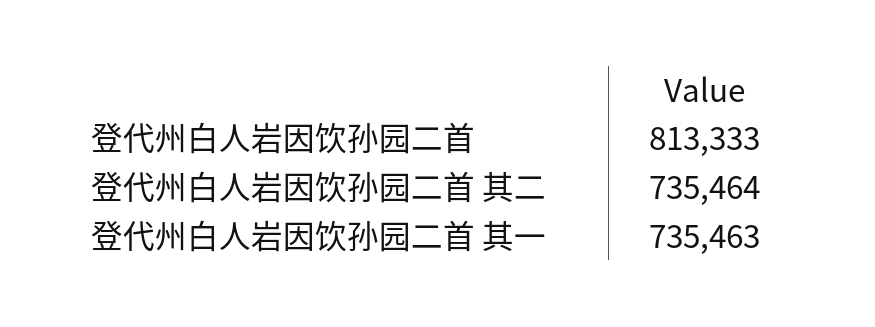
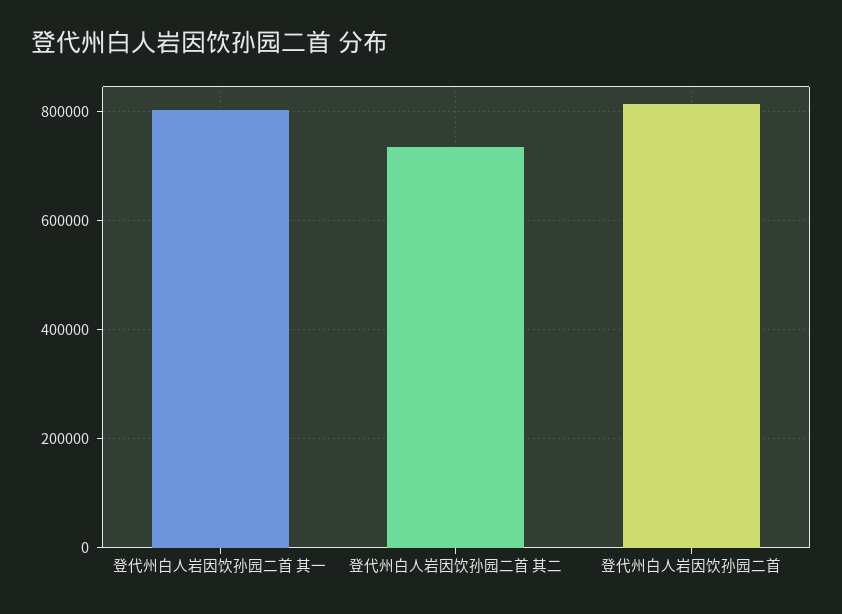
登代州白人岩因饮孙园二首 其一: 735463 -> 800000

